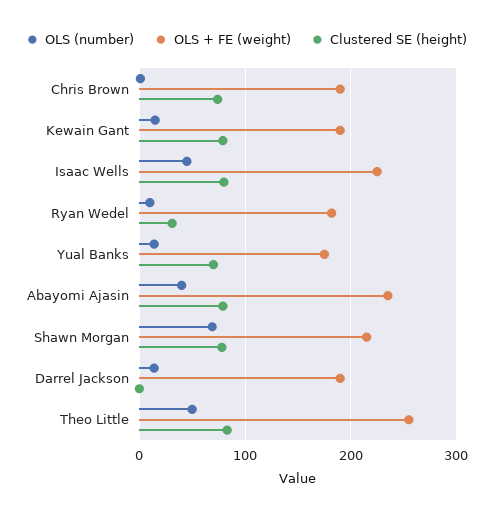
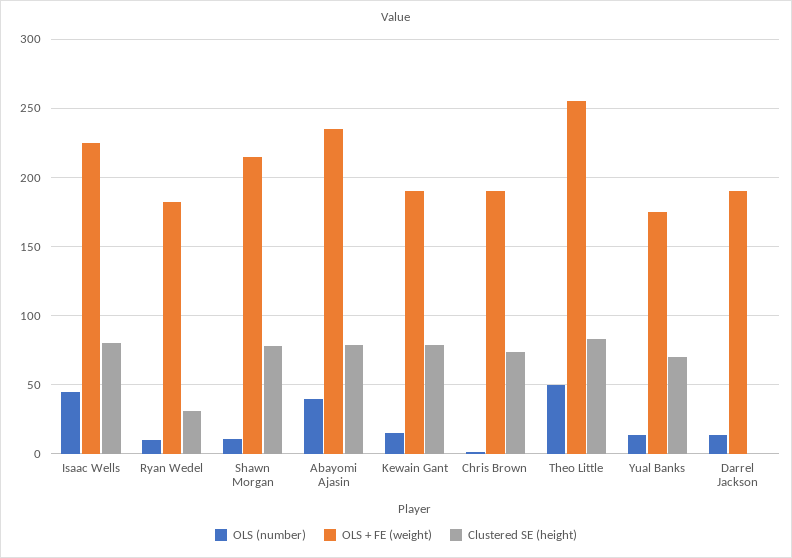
OLS (number), Shawn Morgan: 70 -> 10

